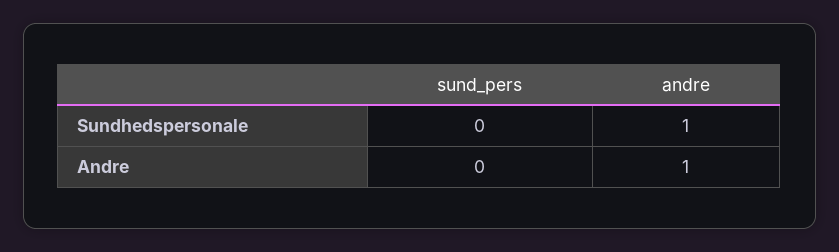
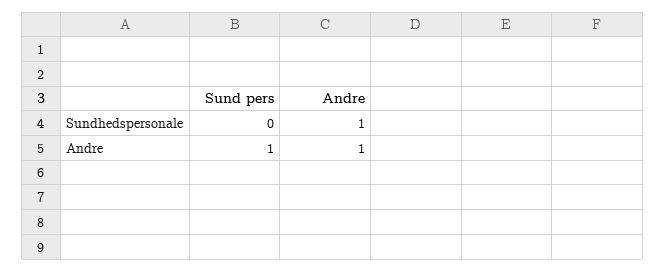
sund_pers, Andre: 0 -> 1

